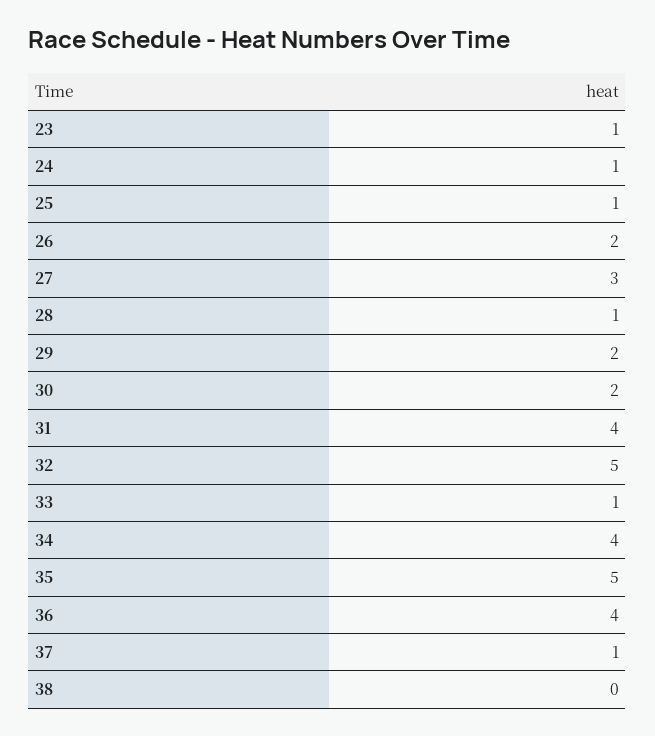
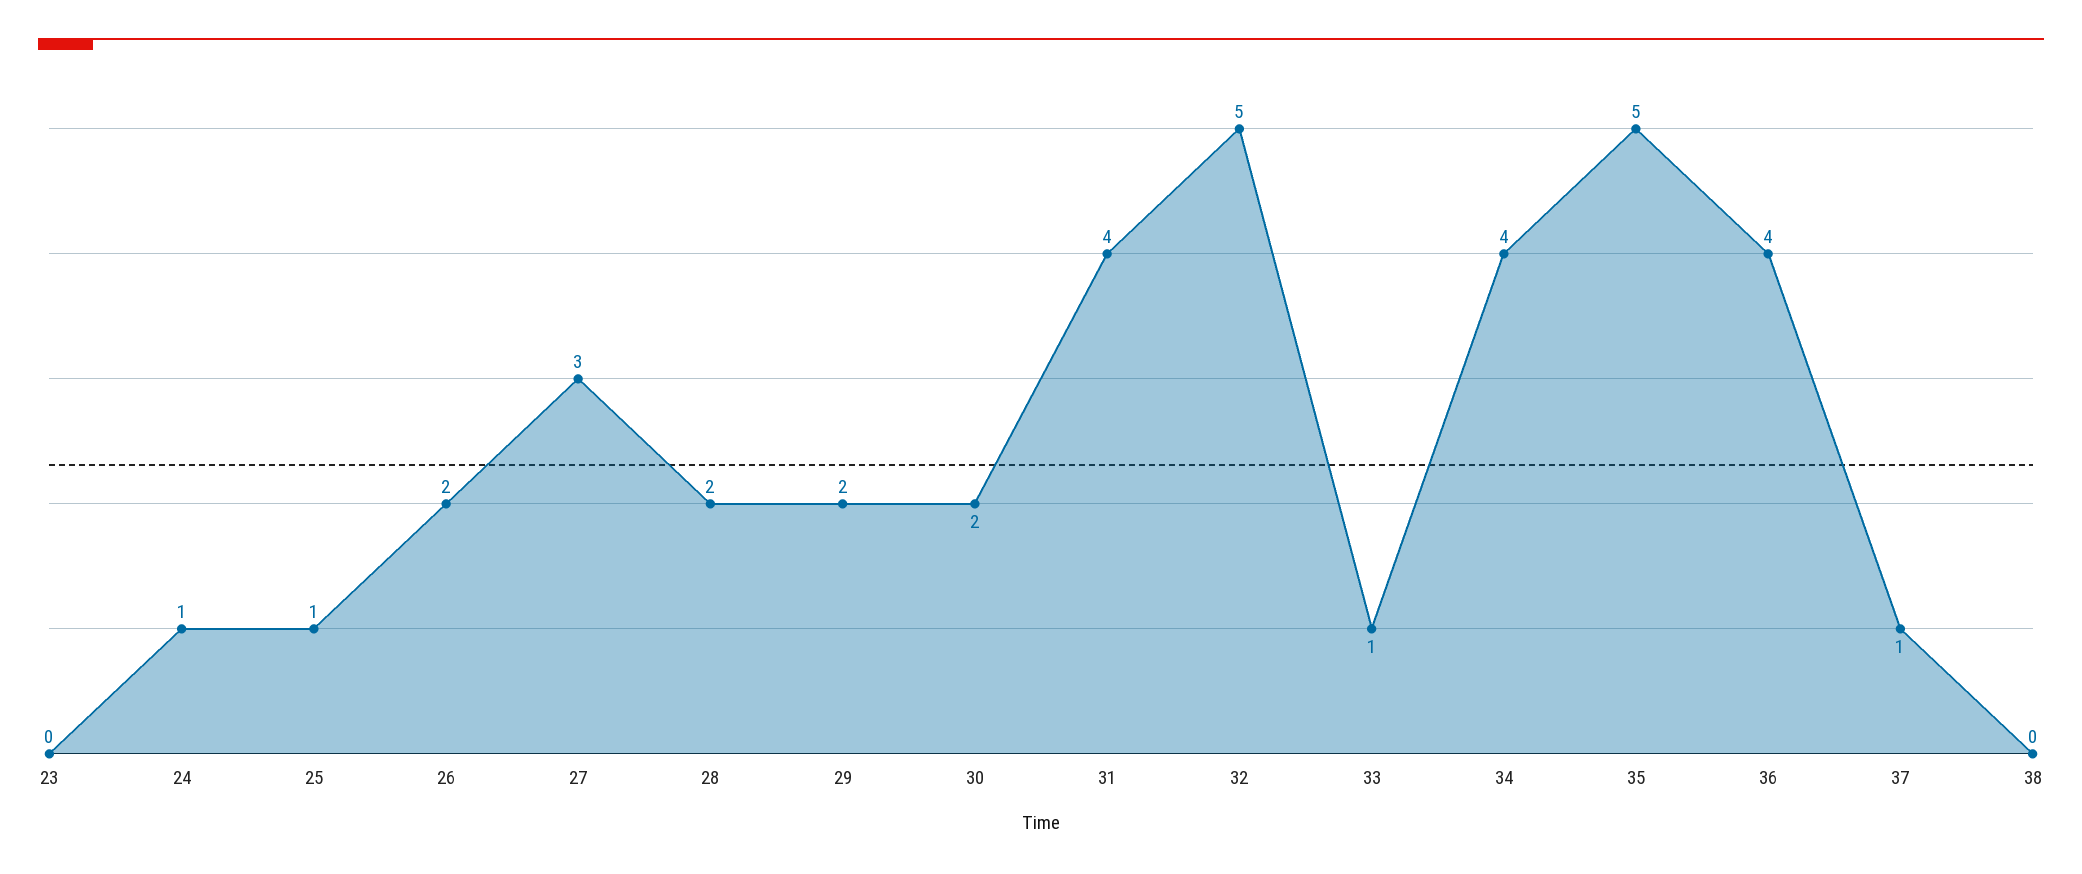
23: 1 -> 0
28: 1 -> 2

